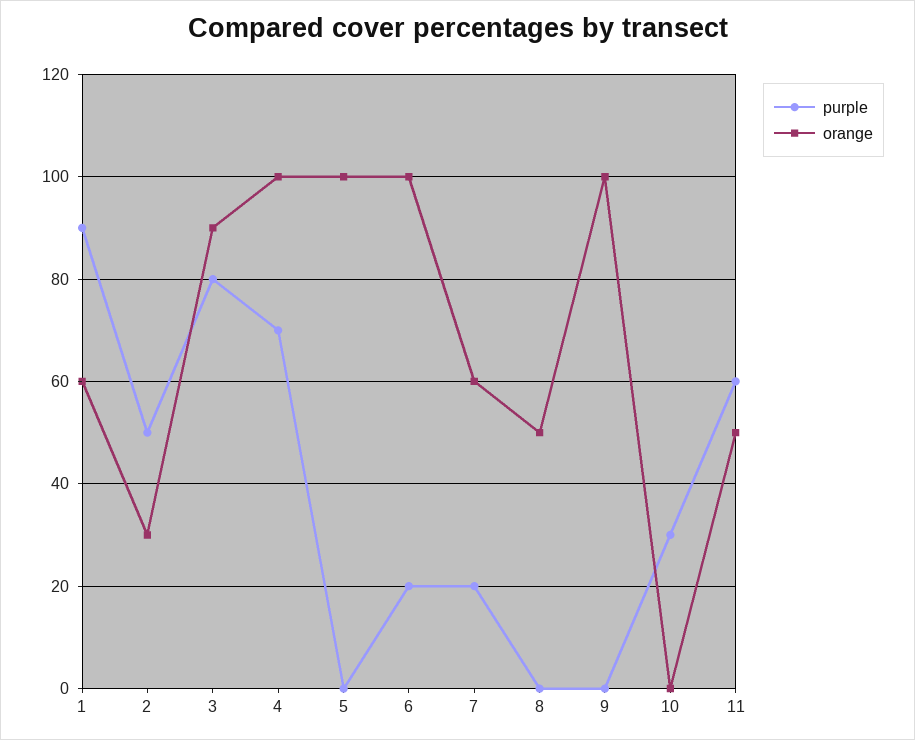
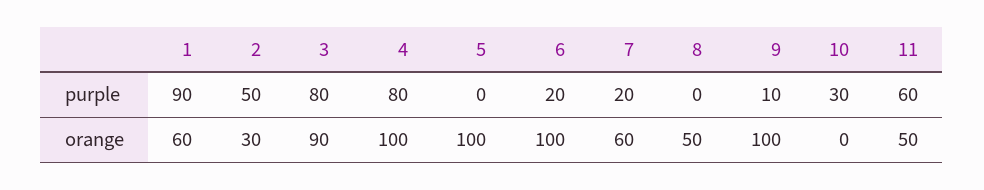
purple, 4: 70 -> 80
purple, 9: 0 -> 10

